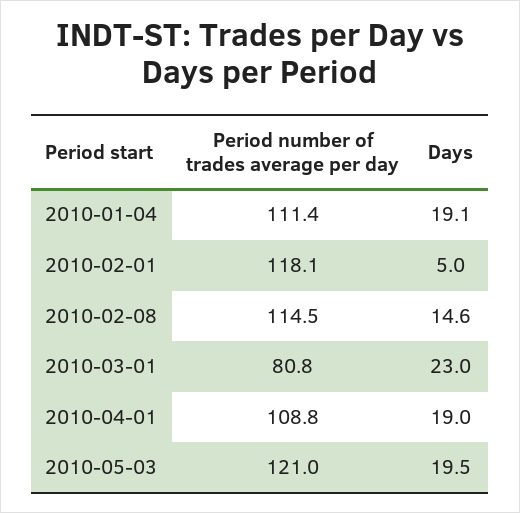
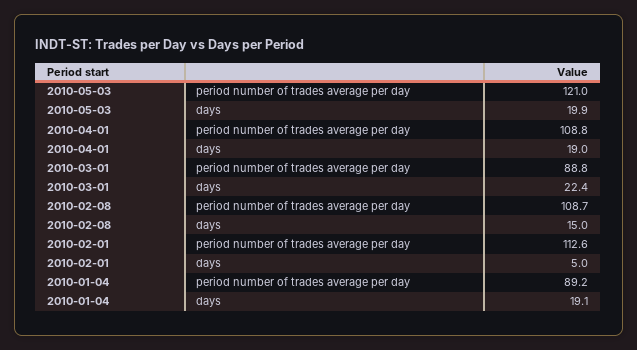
Period number of trades average per day, 2010-01-04: 111.4 -> 89.2
Period number of trades average per day, 2010-02-01: 118.1 -> 112.6
Period number of trades average per day, 2010-02-08: 114.5 -> 108.7
Days, 2010-02-08: 14.6 -> 15
Period number of trades average per day, 2010-03-01: 80.8 -> 88.8
Days, 2010-03-01: 23 -> 22.4
Days, 2010-05-03: 19.5 -> 19.9

